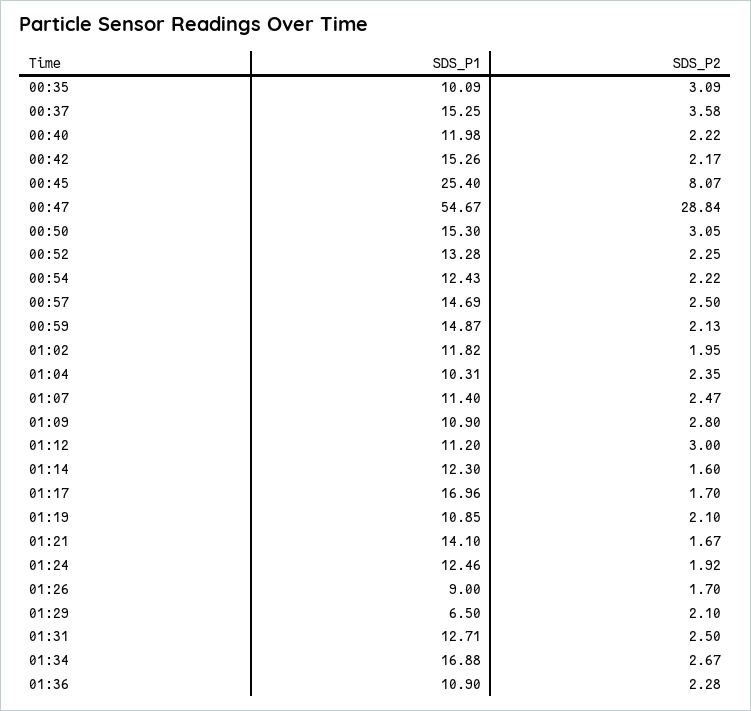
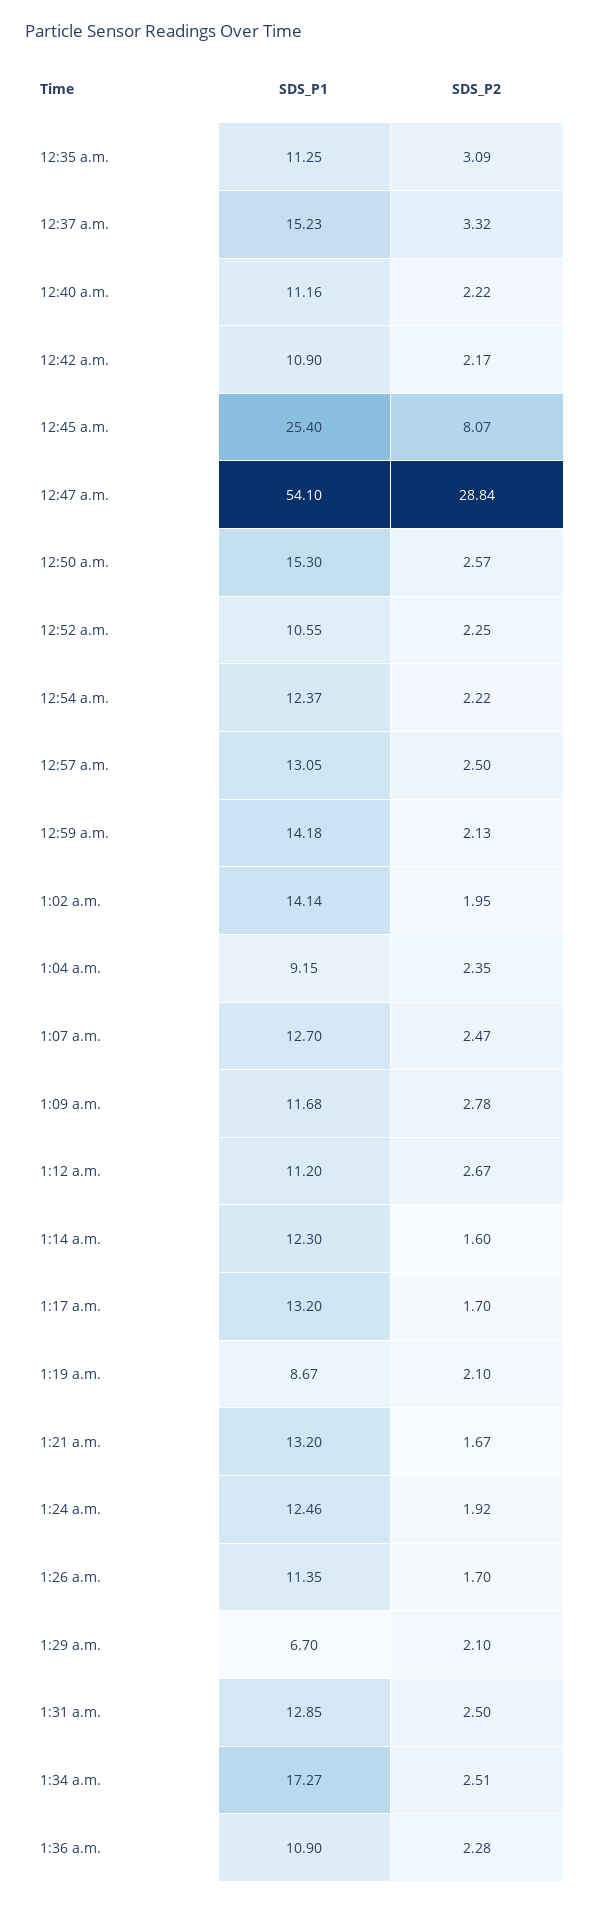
SDS_P1, 00:35: 10.09 -> 11.25
SDS_P1, 00:37: 15.25 -> 15.23
SDS_P2, 00:37: 3.58 -> 3.32
SDS_P1, 00:40: 11.98 -> 11.16
SDS_P1, 00:42: 15.26 -> 10.9
SDS_P1, 00:47: 54.67 -> 54.1
SDS_P2, 00:50: 3.05 -> 2.57
SDS_P1, 00:52: 13.28 -> 10.55
SDS_P1, 00:54: 12.43 -> 12.37
SDS_P1, 00:57: 14.69 -> 13.05
SDS_P1, 00:59: 14.87 -> 14.18
SDS_P1, 01:02: 11.82 -> 14.14
SDS_P1, 01:04: 10.31 -> 9.15
SDS_P1, 01:07: 11.4 -> 12.7
SDS_P1, 01:09: 10.9 -> 11.68
SDS_P2, 01:09: 2.8 -> 2.78
SDS_P2, 01:12: 3 -> 2.67
SDS_P1, 01:17: 16.96 -> 13.2
SDS_P1, 01:19: 10.85 -> 8.67
SDS_P1, 01:21: 14.1 -> 13.2
SDS_P1, 01:26: 9 -> 11.35
SDS_P1, 01:29: 6.5 -> 6.7
SDS_P1, 01:31: 12.71 -> 12.85
SDS_P1, 01:34: 16.88 -> 17.27
SDS_P2, 01:34: 2.67 -> 2.51

